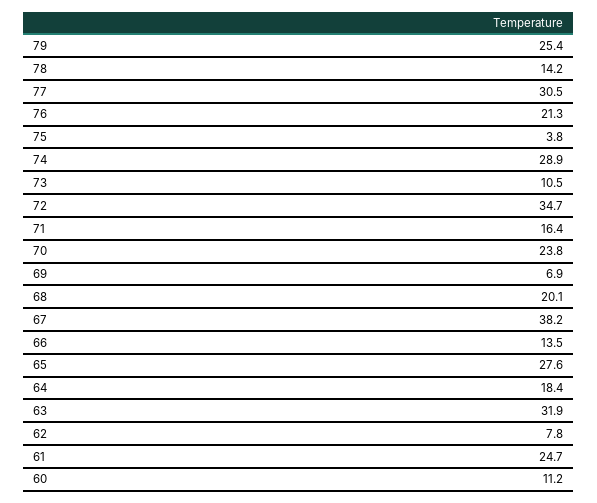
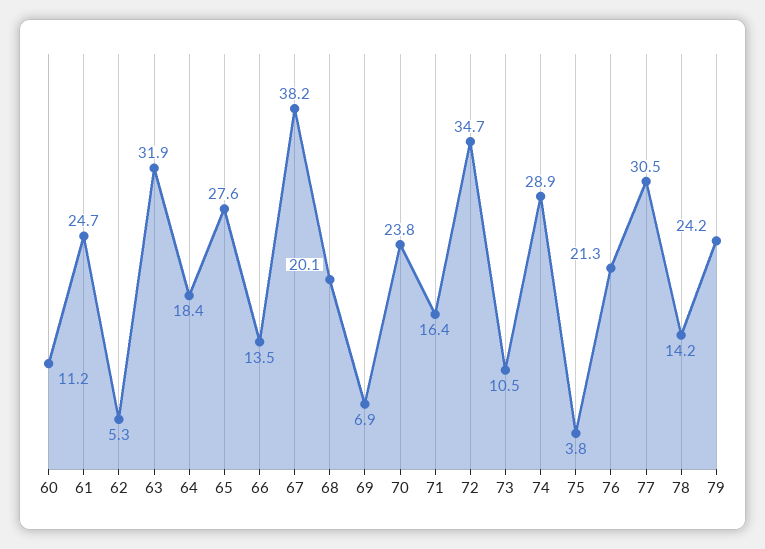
79: 25.4 -> 24.2
62: 7.8 -> 5.3

